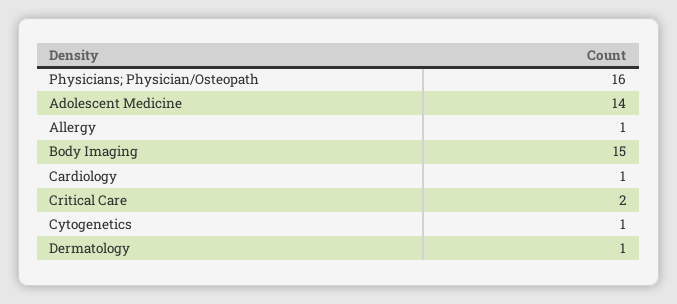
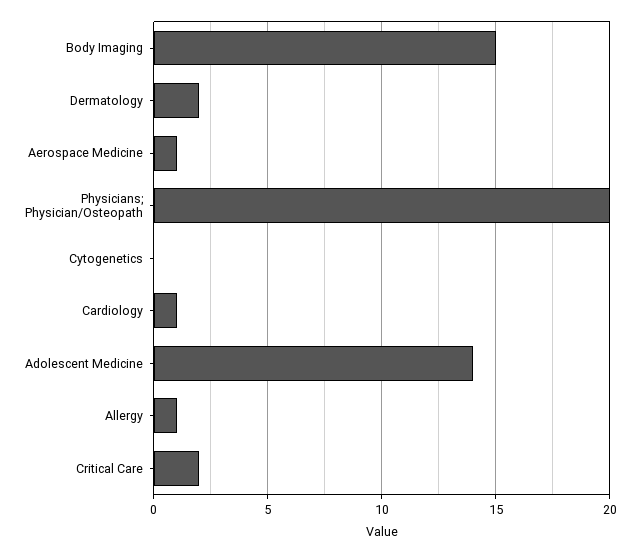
Physicians; Physician/Osteopath: 16 -> 20
Cytogenetics: 1 -> 0
Dermatology: 1 -> 2
Aerospace Medicine: none -> 1

